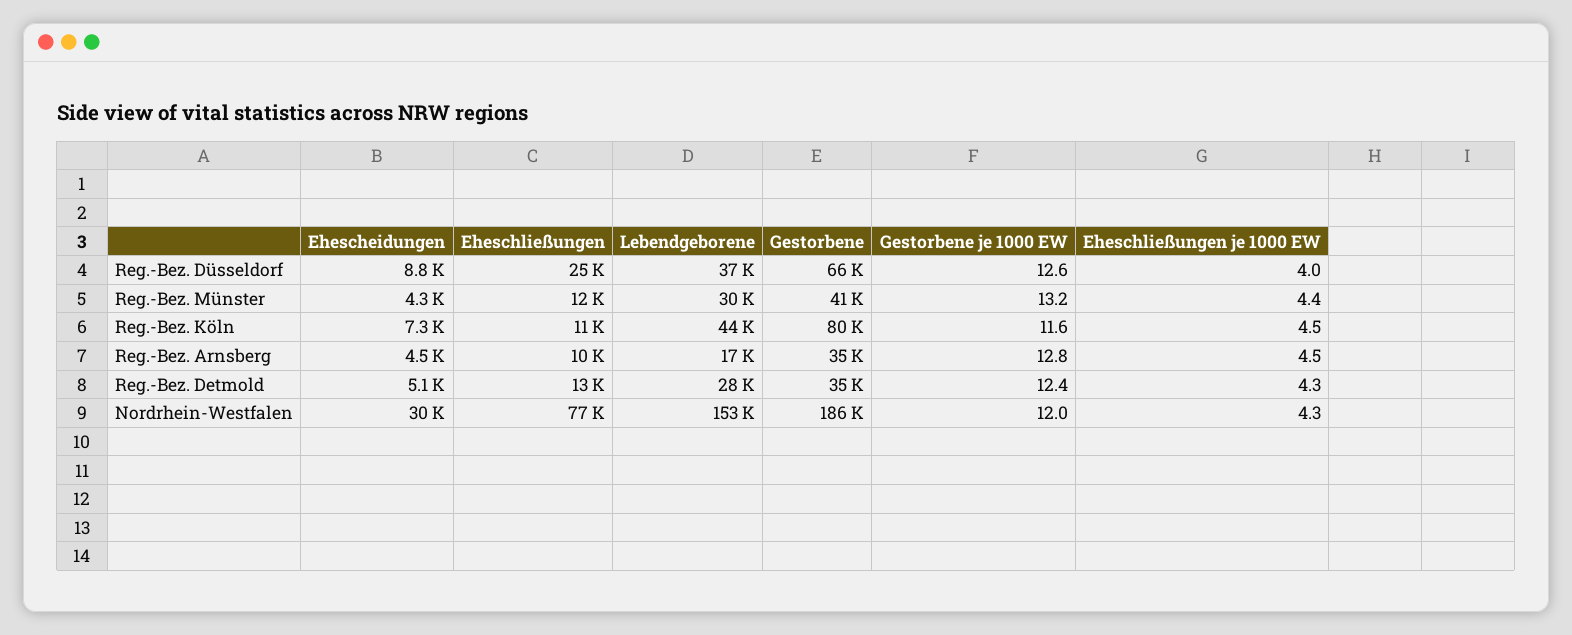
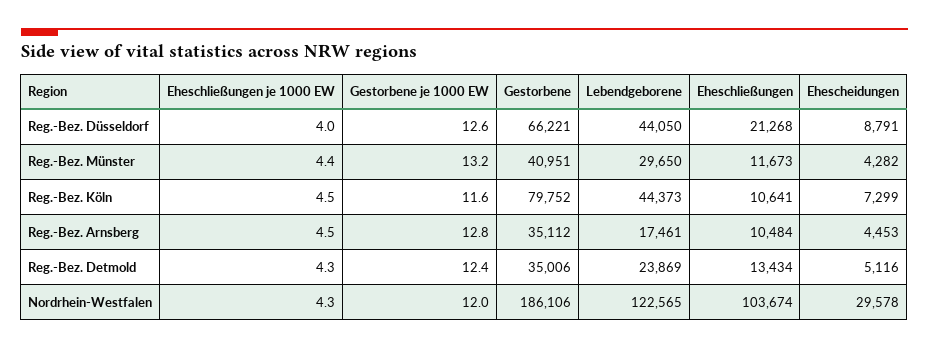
Eheschließungen, Reg.-Bez. Düsseldorf: 25000 -> 21268
Lebendgeborene, Reg.-Bez. Düsseldorf: 37000 -> 44050
Lebendgeborene, Reg.-Bez. Detmold: 28000 -> 23869
Eheschließungen, Nordrhein-Westfalen: 77000 -> 103674
Lebendgeborene, Nordrhein-Westfalen: 153000 -> 122565

